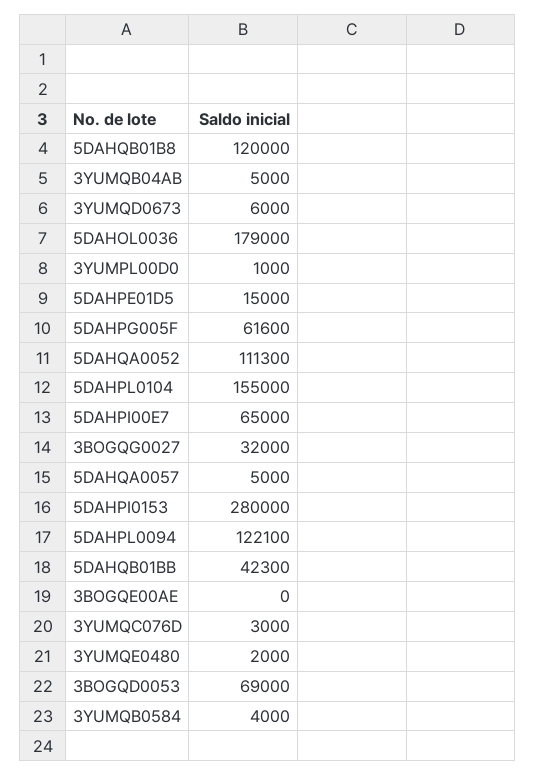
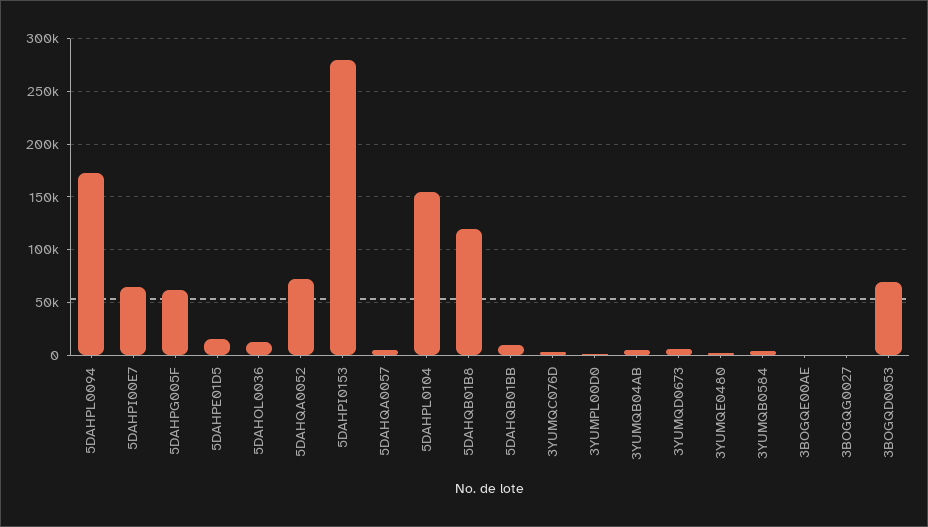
5DAHOL0036: 179000 -> 10000
5DAHQA0052: 111300 -> 70000
3BOGQG0027: 32000 -> 0
5DAHPL0094: 122100 -> 170000
5DAHQB01BB: 42300 -> 10000

